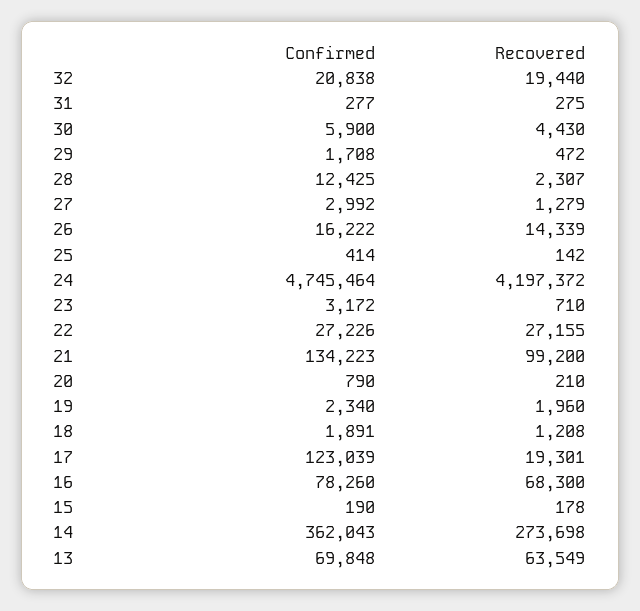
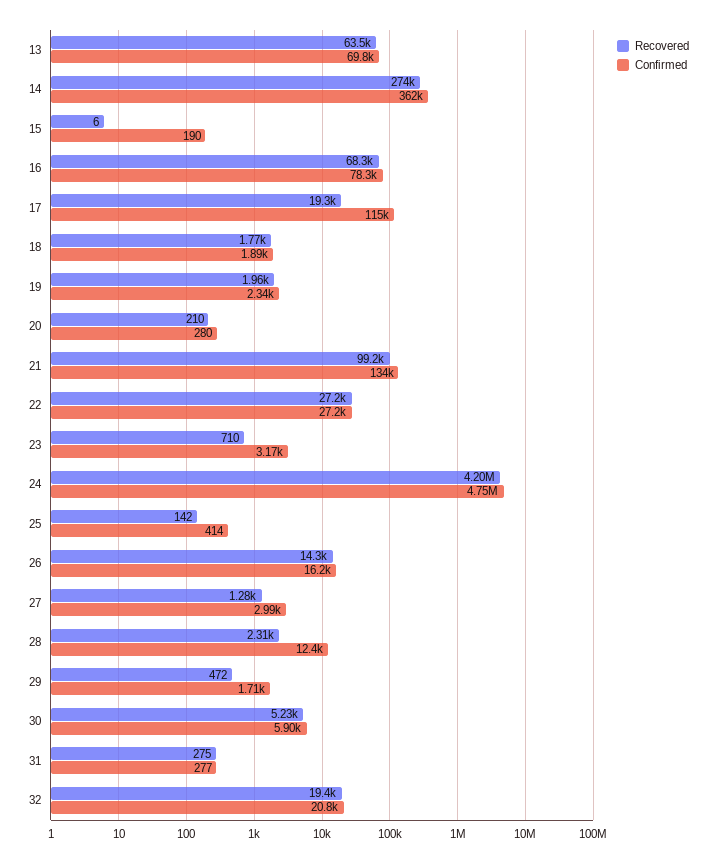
Recovered, 30: 4430 -> 5230
Confirmed, 20: 790 -> 280
Recovered, 18: 1208 -> 1770
Confirmed, 17: 123039 -> 115000
Recovered, 15: 178 -> 6

